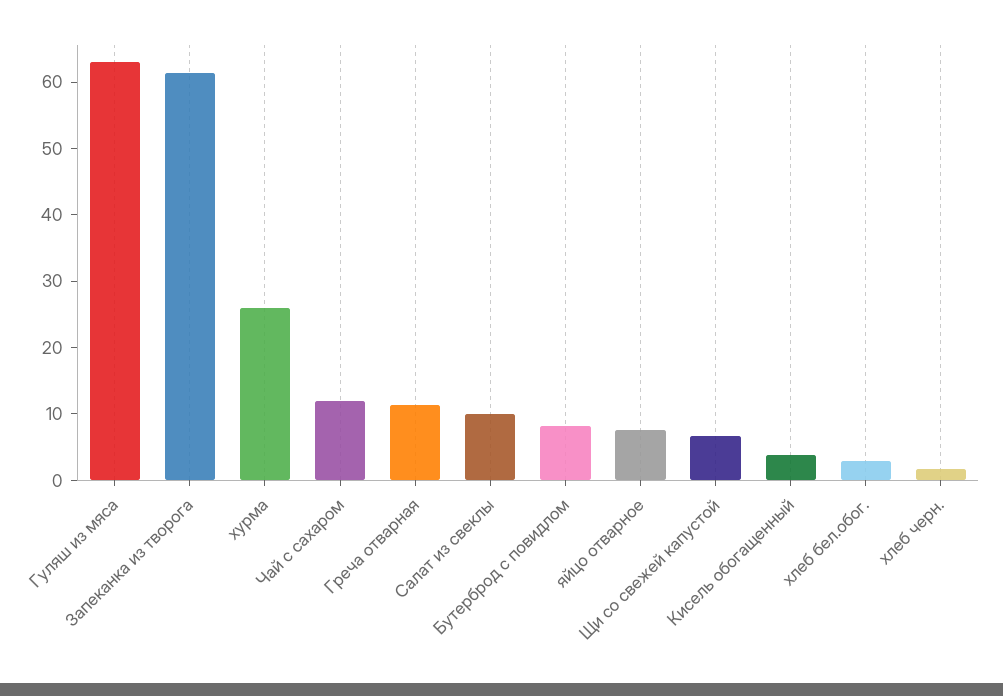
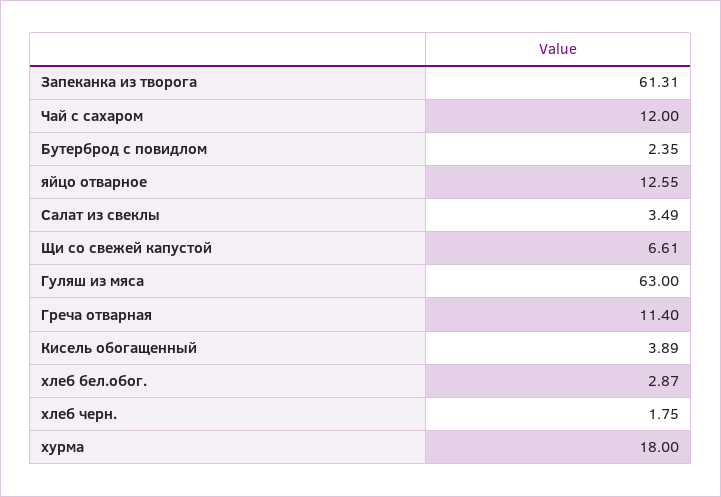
хурма: 26 -> 18
Салат из свеклы: 10 -> 3.49
Бутерброд с повидлом: 8 -> 2.35
яйцо отварное: 8 -> 12.55

